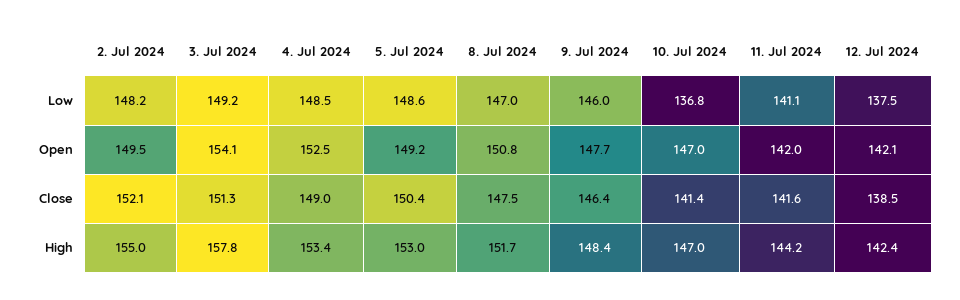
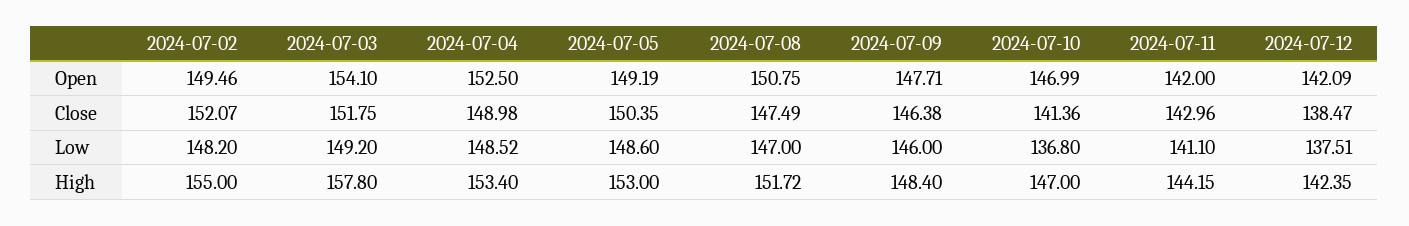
3. Jul 2024, Close: 151.3 -> 151.75
11. Jul 2024, Close: 141.6 -> 142.96

